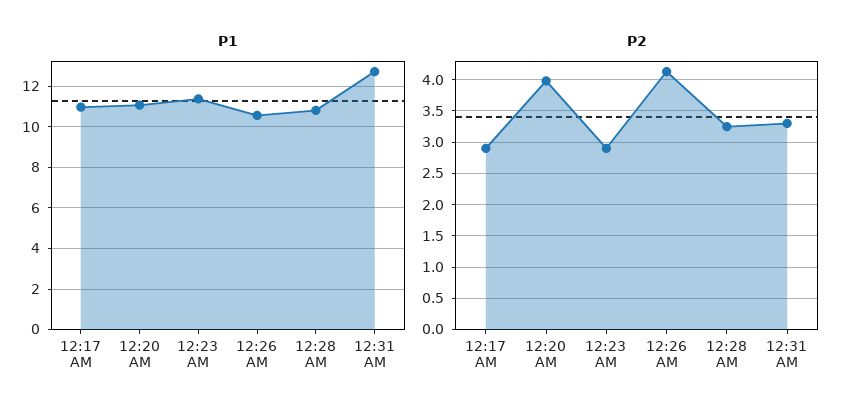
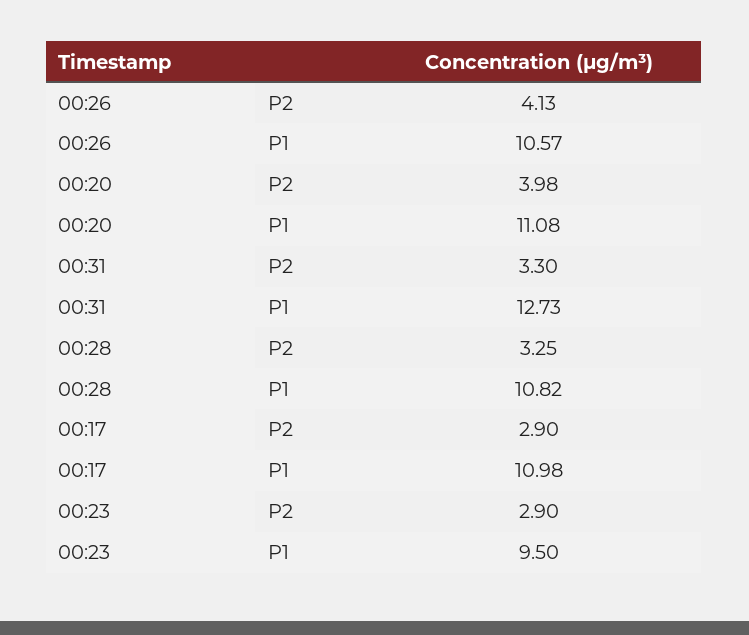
P1, 12:23 AM: 11.5 -> 9.5

